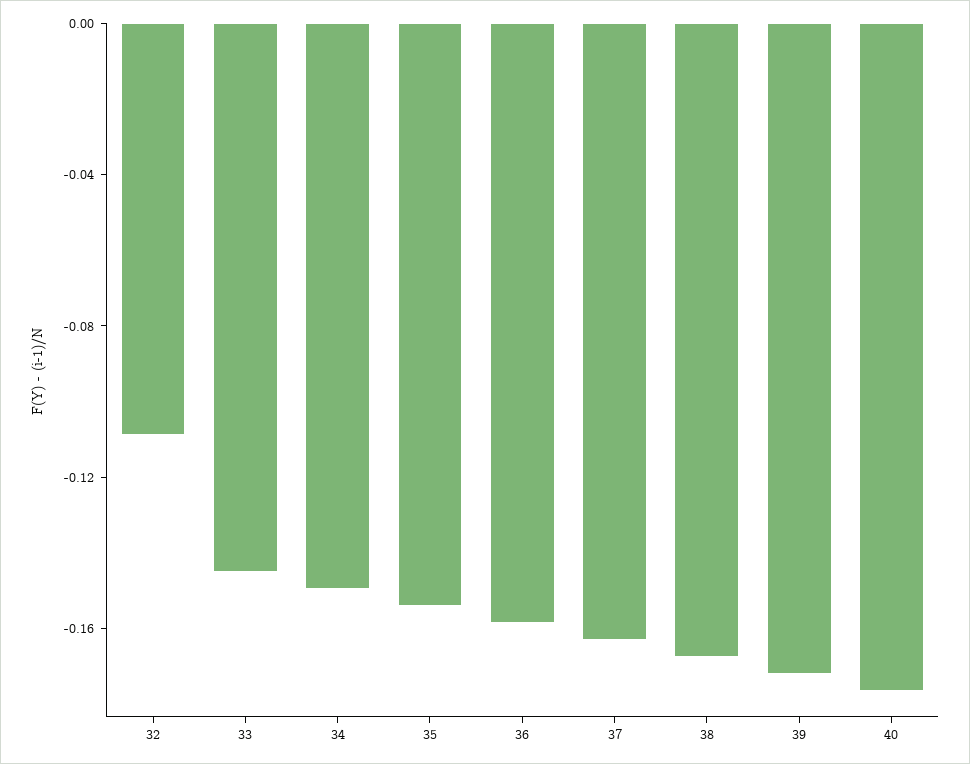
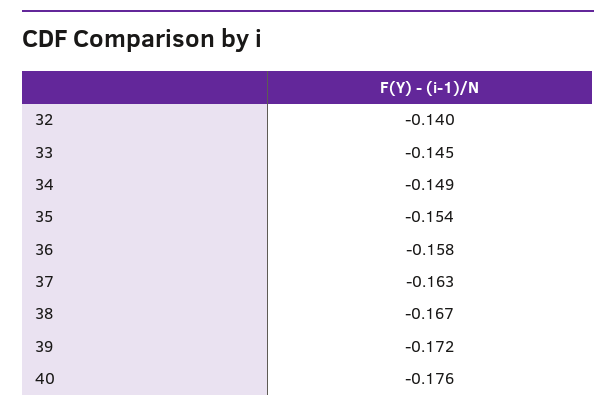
32: -0.11 -> -0.14

